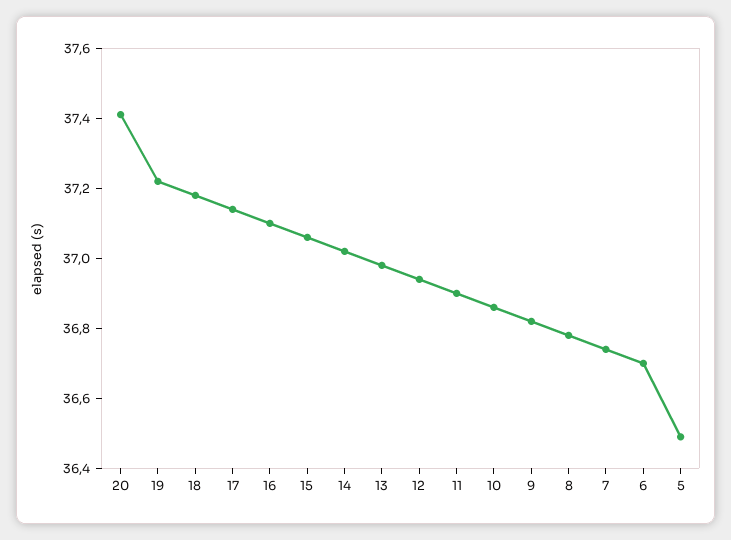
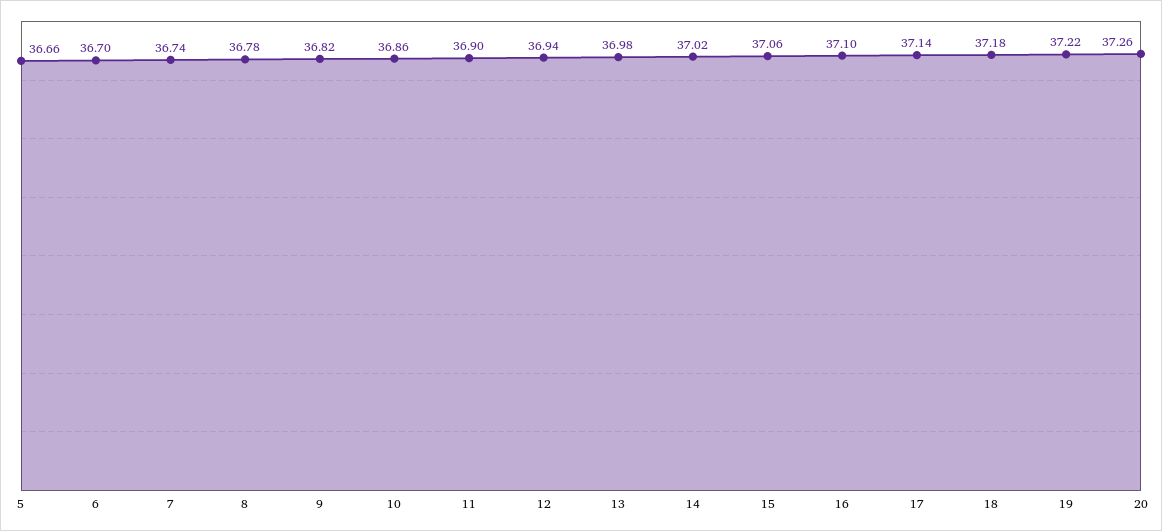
20: 37.4 -> 37.26
5: 36.5 -> 36.66

